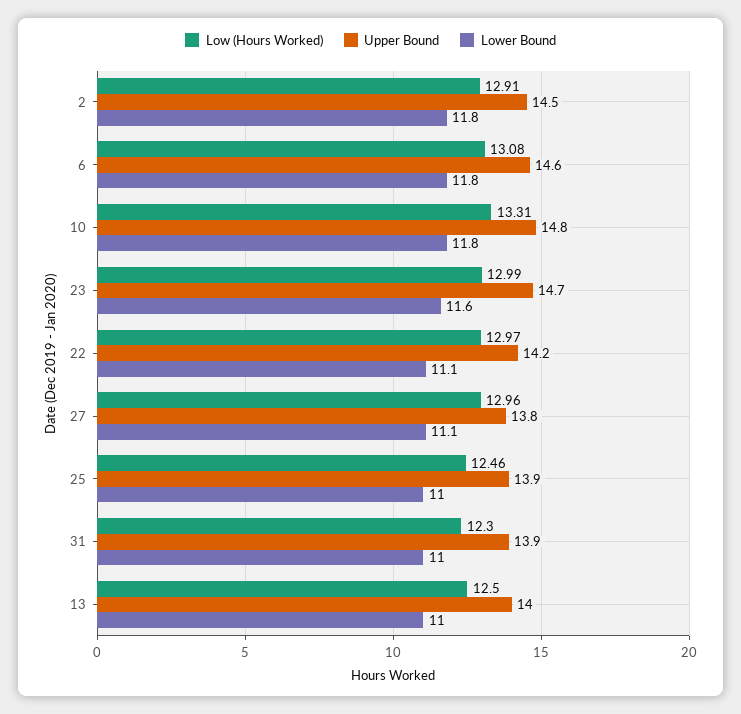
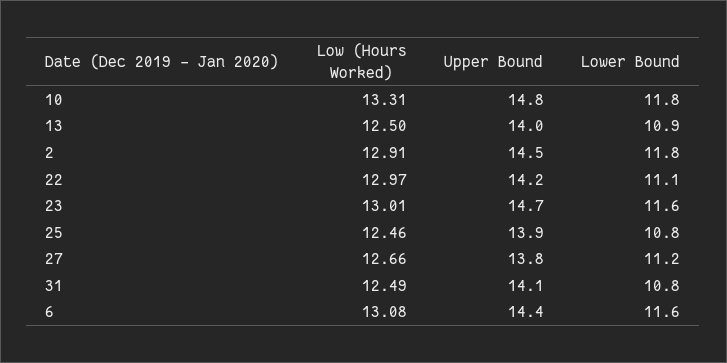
Upper Bound, 6: 14.6 -> 14.4
Lower Bound, 6: 11.8 -> 11.6
Low (Hours Worked), 23: 12.99 -> 13.01
Low (Hours Worked), 27: 12.96 -> 12.66
Lower Bound, 27: 11.1 -> 11.2
Lower Bound, 25: 11 -> 10.8
Low (Hours Worked), 31: 12.3 -> 12.49
Upper Bound, 31: 13.9 -> 14.1
Lower Bound, 31: 11 -> 10.8
Lower Bound, 13: 11 -> 10.9

